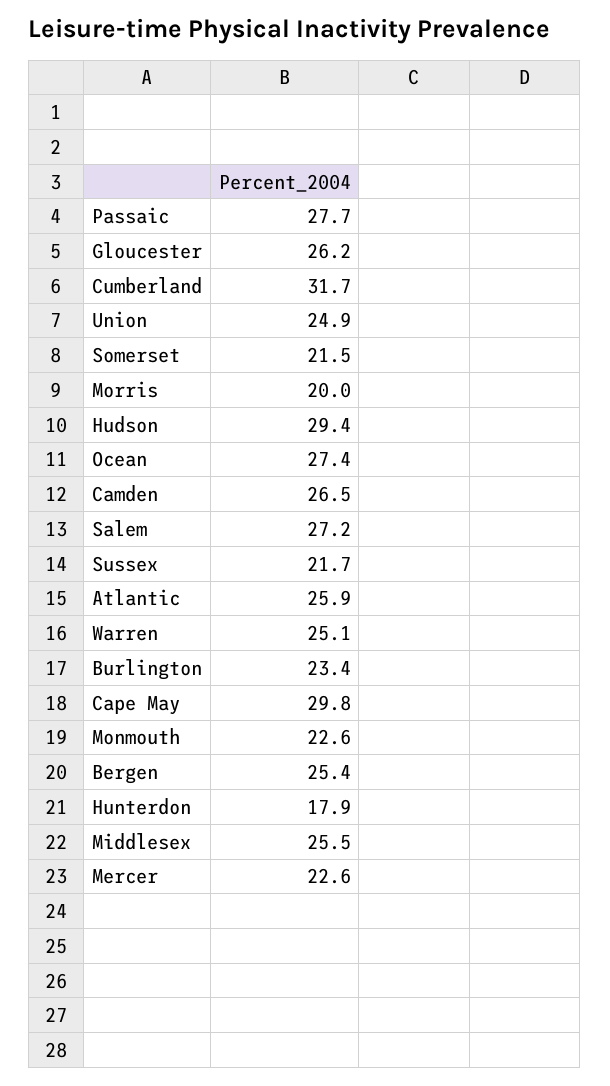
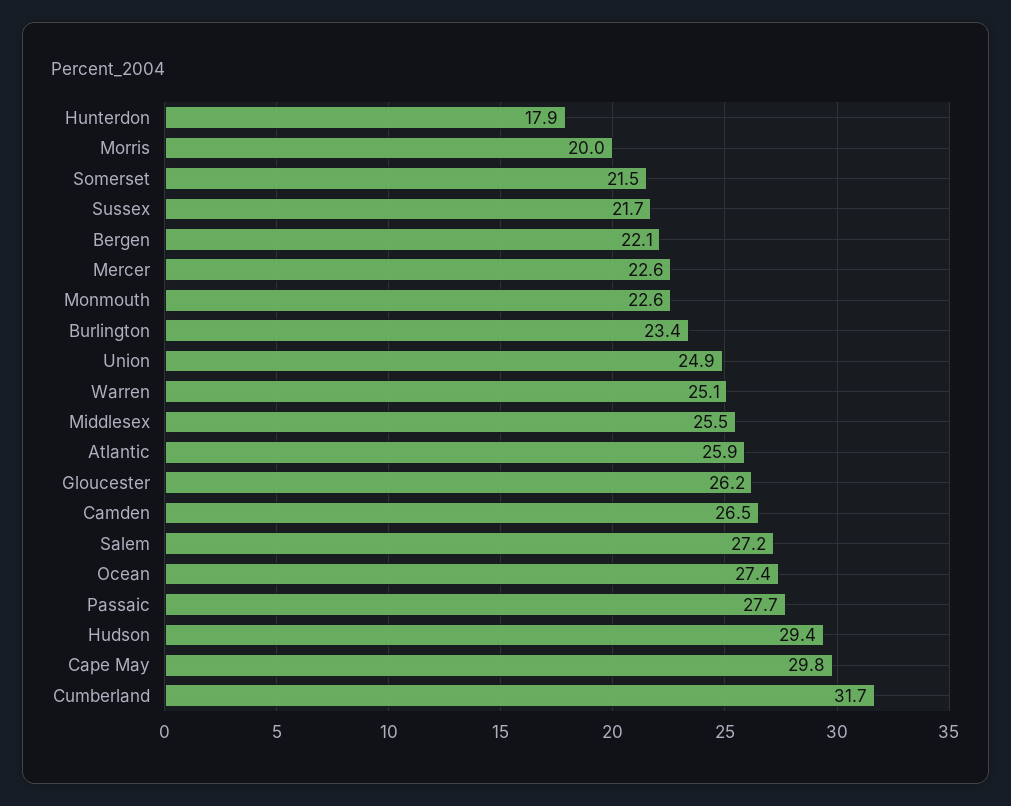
Bergen: 25.4 -> 22.1

